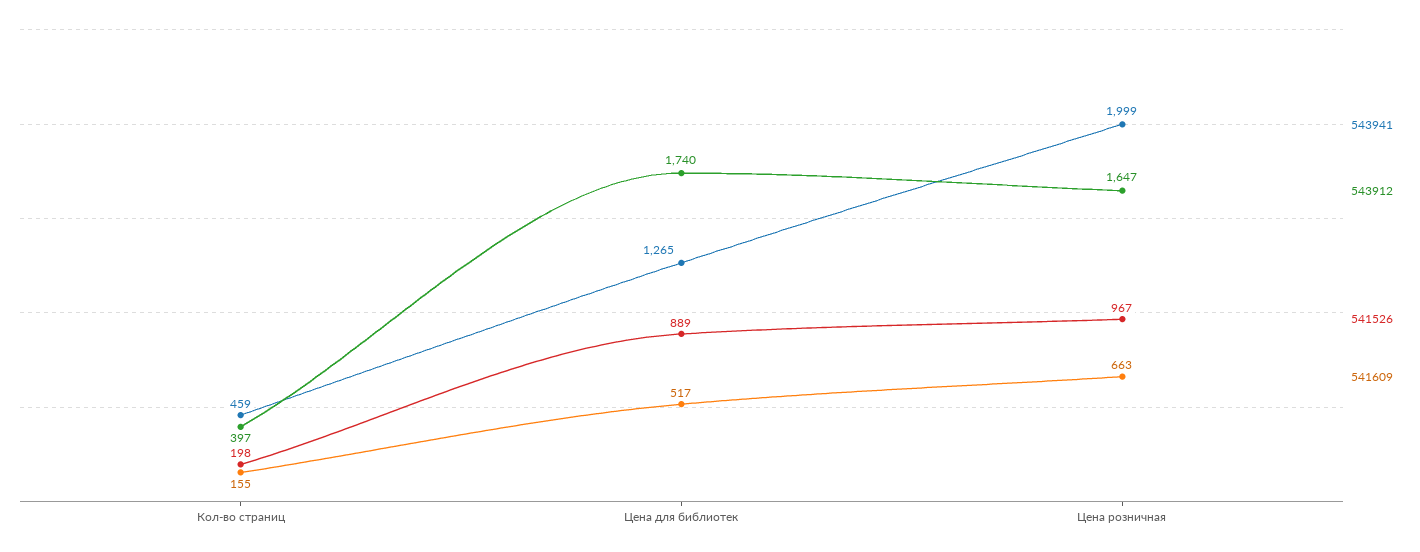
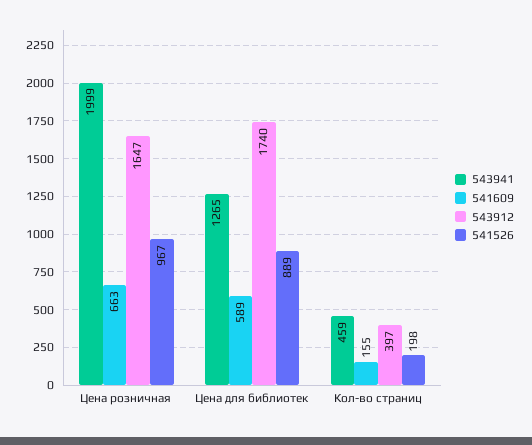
541609, Цена для библиотек: 517 -> 589

